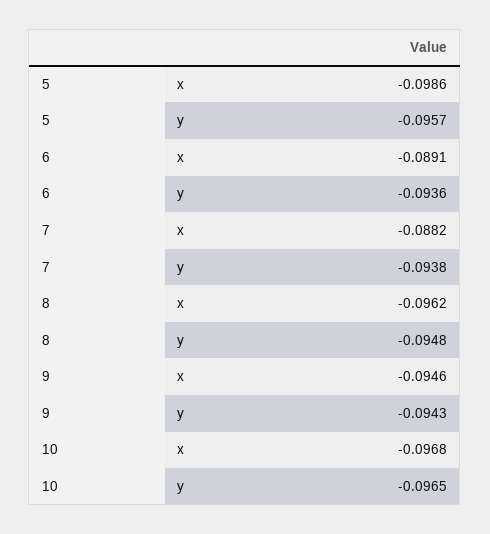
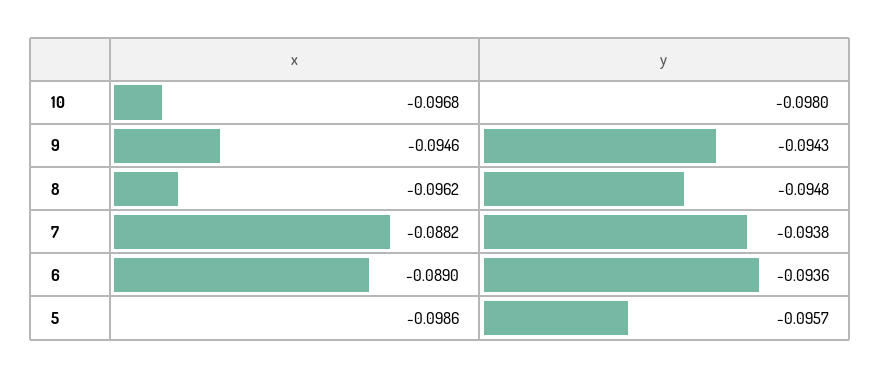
6, x: -0.0891 -> -0.089
10, y: -0.0965 -> -0.098

